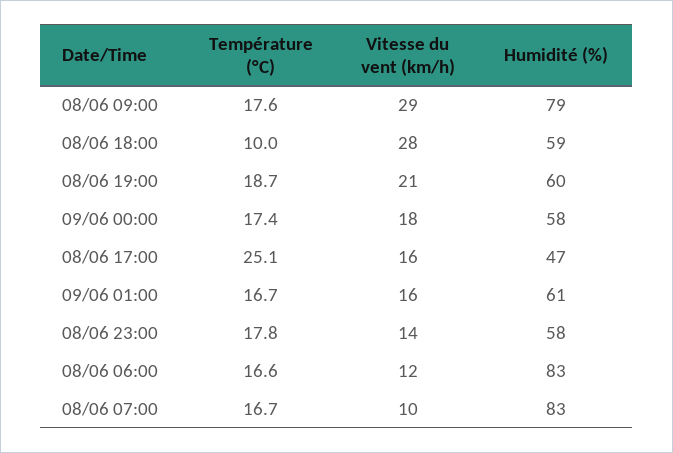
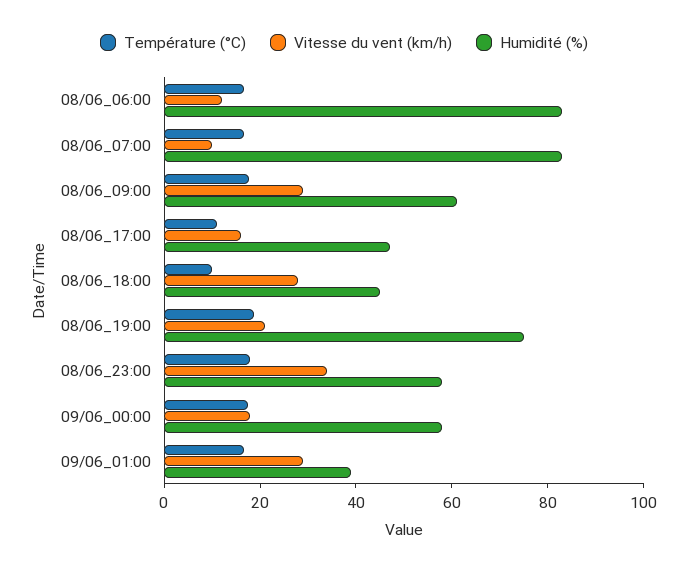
Humidité (%), 08/06 09:00: 79 -> 60
Humidité (%), 08/06 18:00: 59 -> 45
Humidité (%), 08/06 19:00: 60 -> 75
Température (°C), 08/06 17:00: 25.1 -> 10
Vitesse du vent (km/h), 09/06 01:00: 16 -> 30
Humidité (%), 09/06 01:00: 61 -> 40
Vitesse du vent (km/h), 08/06 23:00: 14 -> 35

